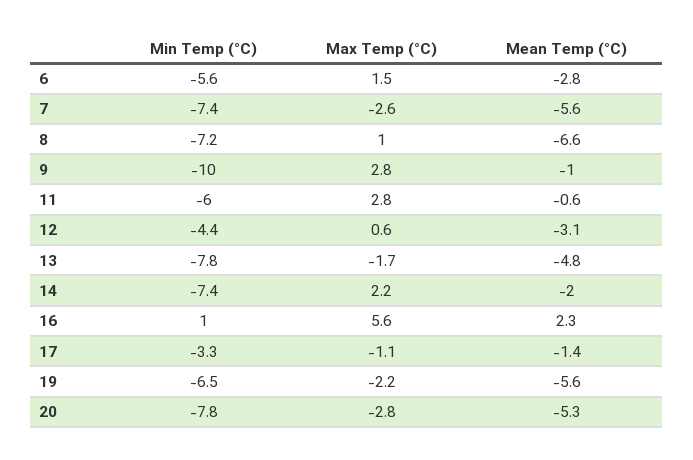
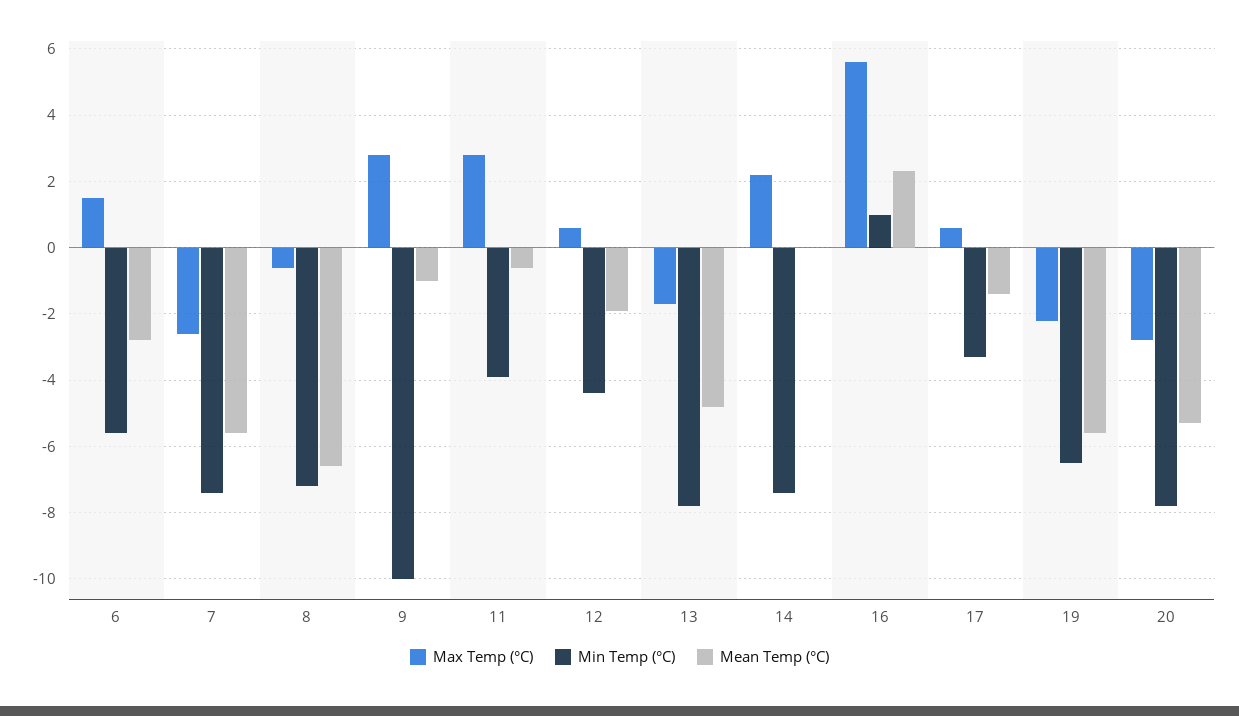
Max Temp (°C), 8: 1 -> -0.5
Min Temp (°C), 11: -6 -> -4
Mean Temp (°C), 12: -3.1 -> -2
Mean Temp (°C), 14: -2 -> 0
Max Temp (°C), 17: -1.1 -> 0.5

